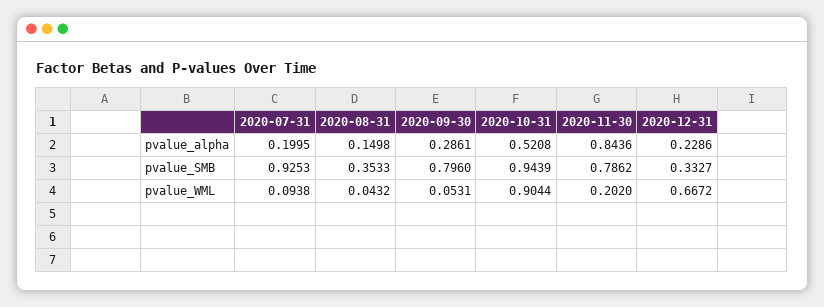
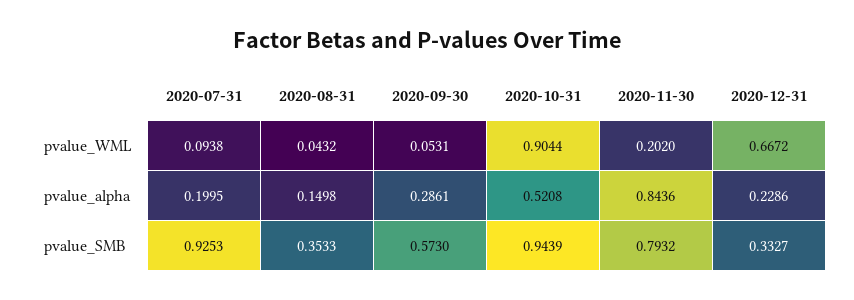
2020-09-30, pvalue_SMB: 0.796 -> 0.573
2020-11-30, pvalue_SMB: 0.7862 -> 0.7932

